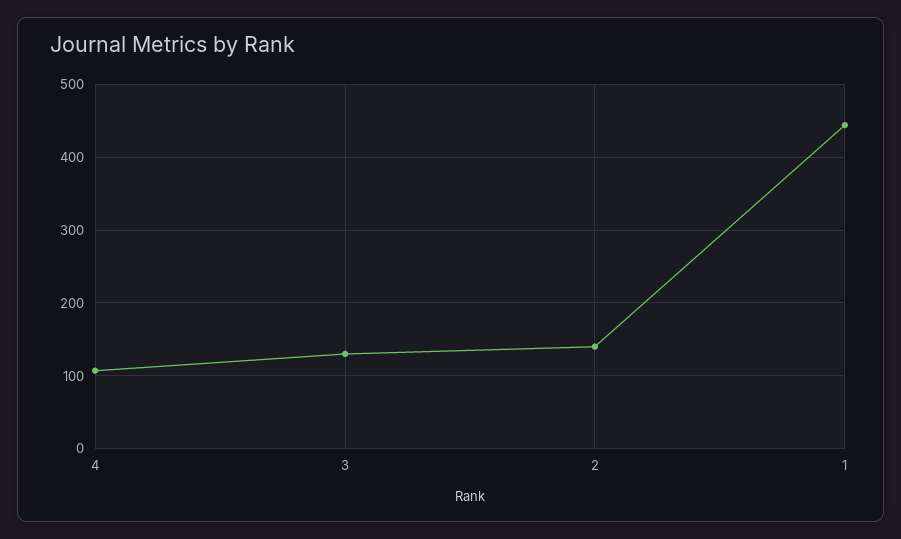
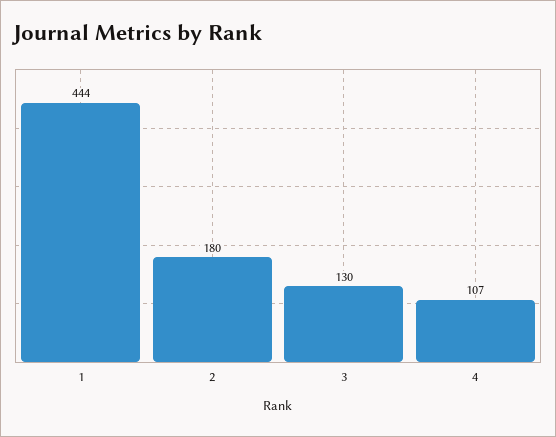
2: 140 -> 180

